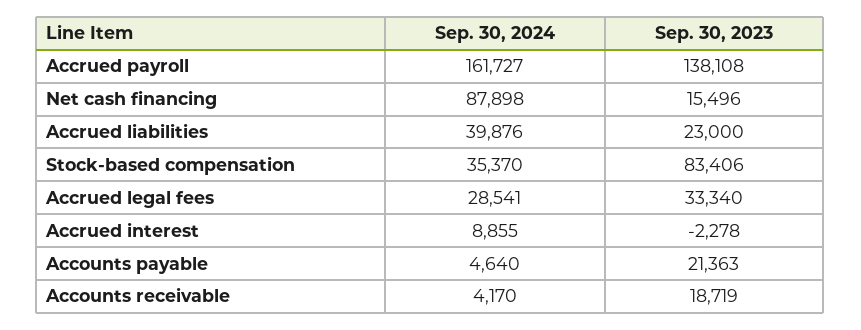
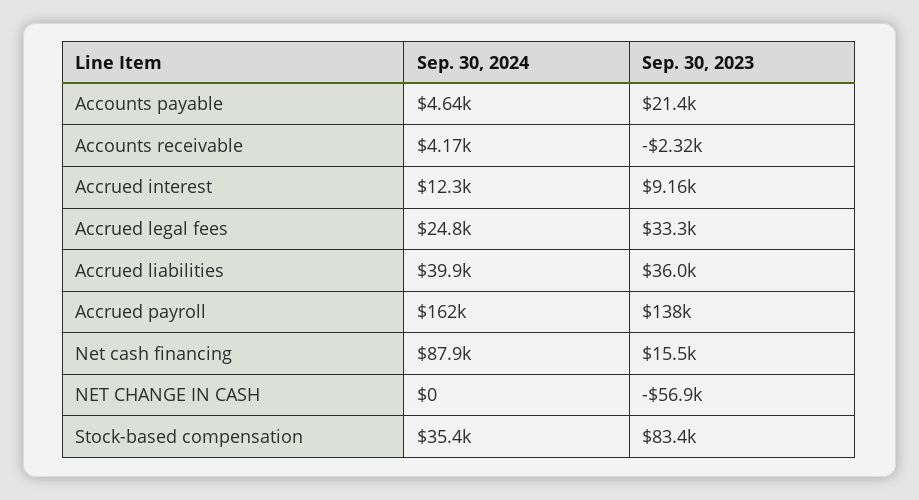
Sep. 30, 2023, Accrued liabilities: 23000 -> 36000
Sep. 30, 2024, Accrued legal fees: 28541 -> 24800
Sep. 30, 2024, Accrued interest: 8855 -> 12300
Sep. 30, 2023, Accrued interest: -2278 -> 9160
Sep. 30, 2023, Accounts receivable: 18719 -> -2320
Sep. 30, 2024, NET CHANGE IN CASH: none -> 0
Sep. 30, 2023, NET CHANGE IN CASH: none -> -56900

